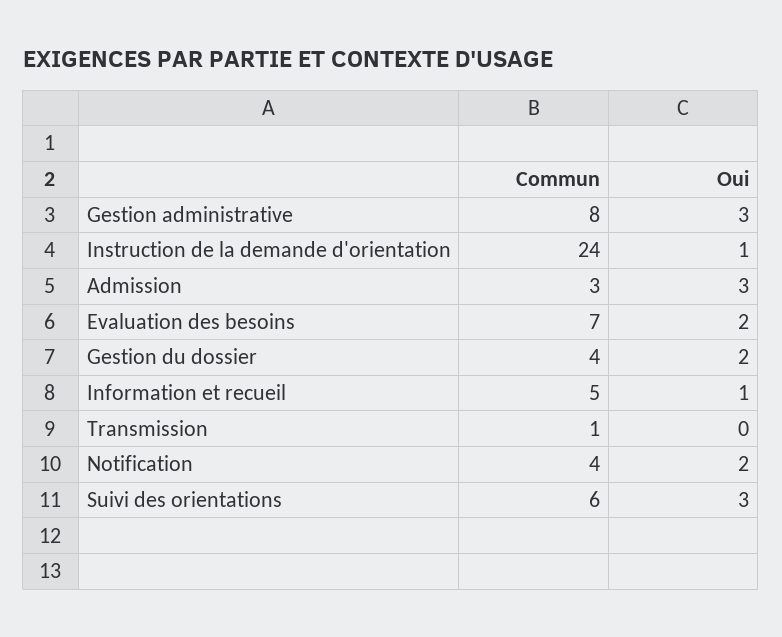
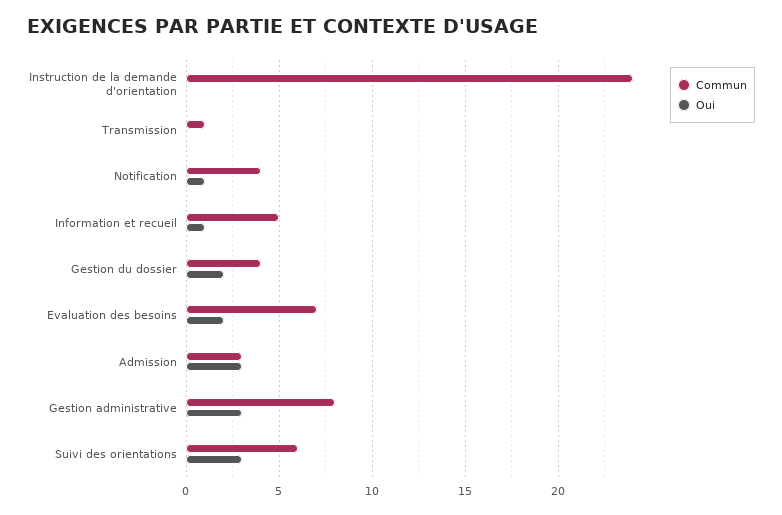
Oui, Instruction de la demande d'orientation: 1 -> 0
Oui, Notification: 2 -> 1

